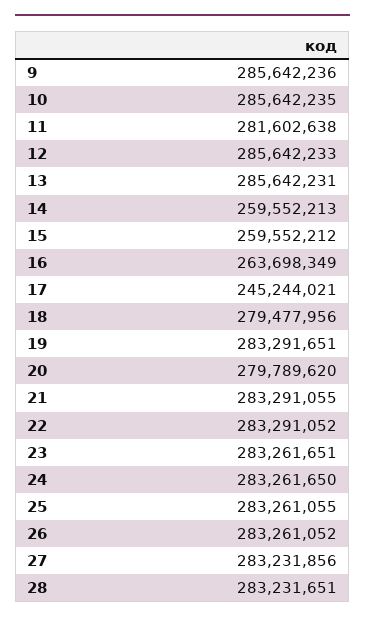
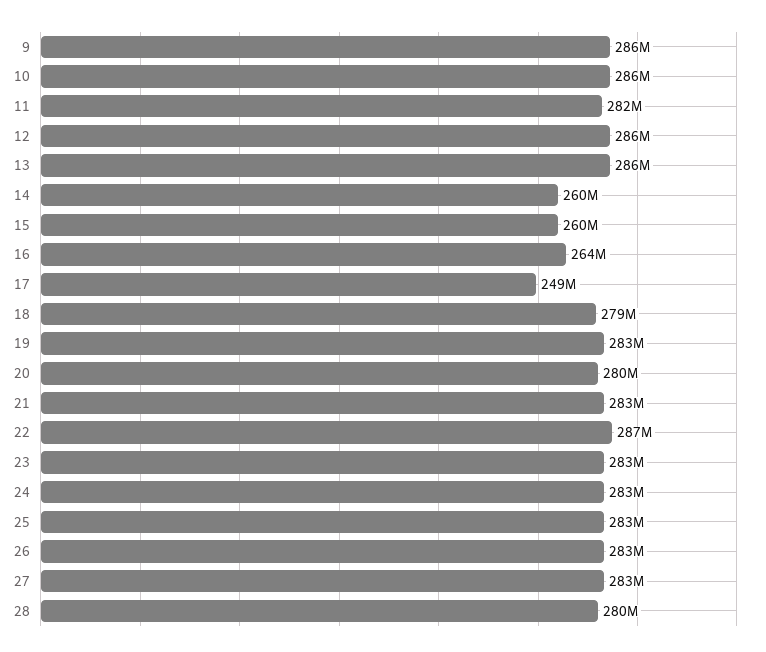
17: 245244021 -> 249000000
22: 283291052 -> 287000000
28: 283231651 -> 280000000

